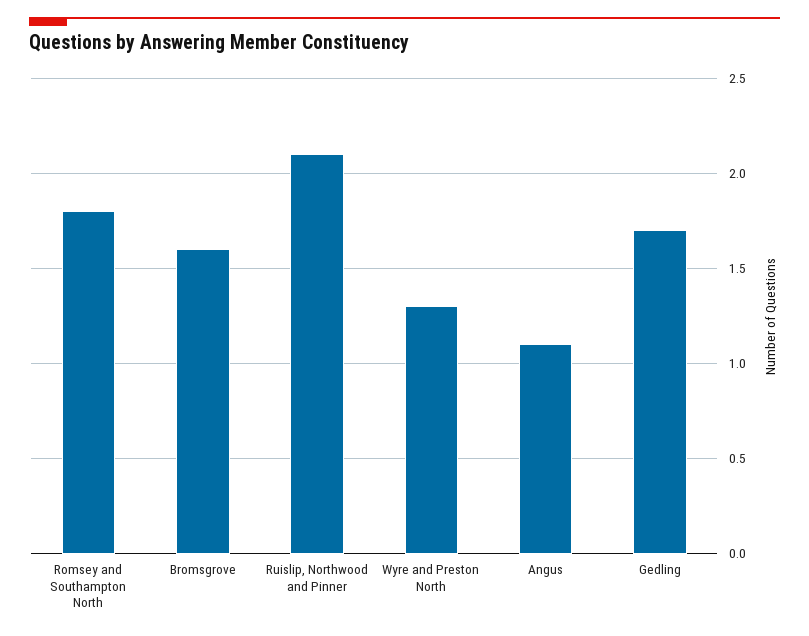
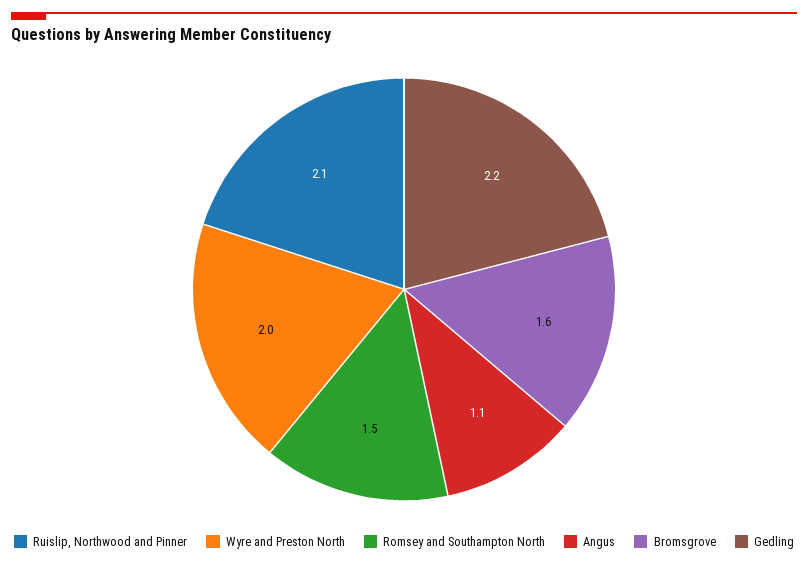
Romsey and Southampton North: 1.8 -> 1.5
Wyre and Preston North: 1.3 -> 2
Gedling: 1.7 -> 2.2

